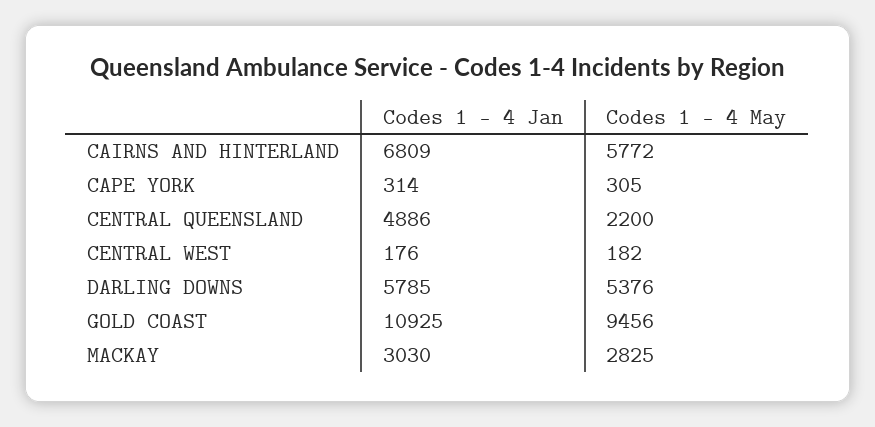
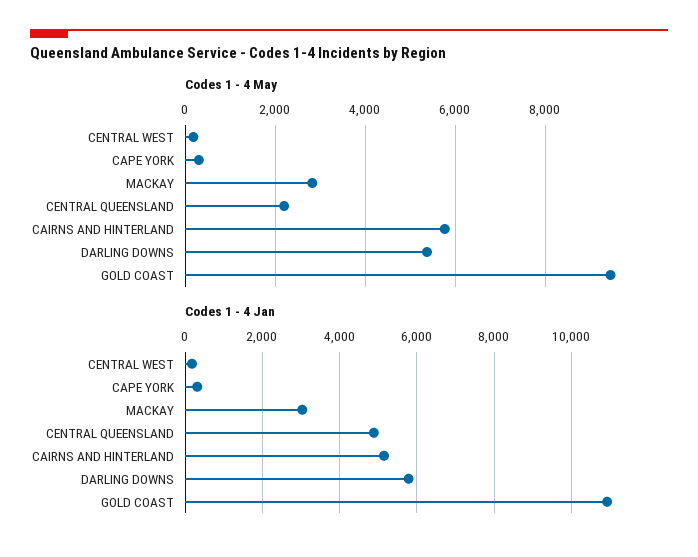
Codes 1 - 4 Jan, CAIRNS AND HINTERLAND: 6809 -> 5200

